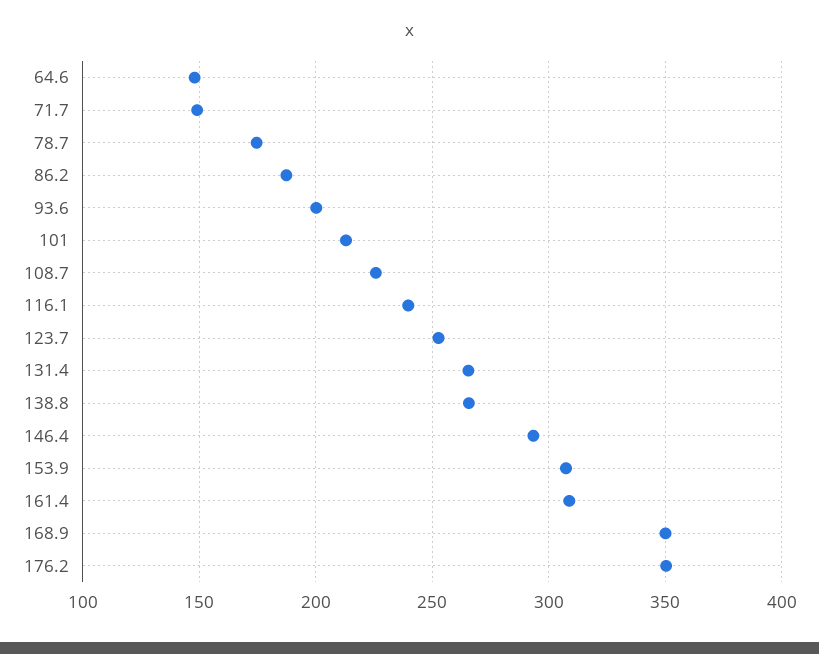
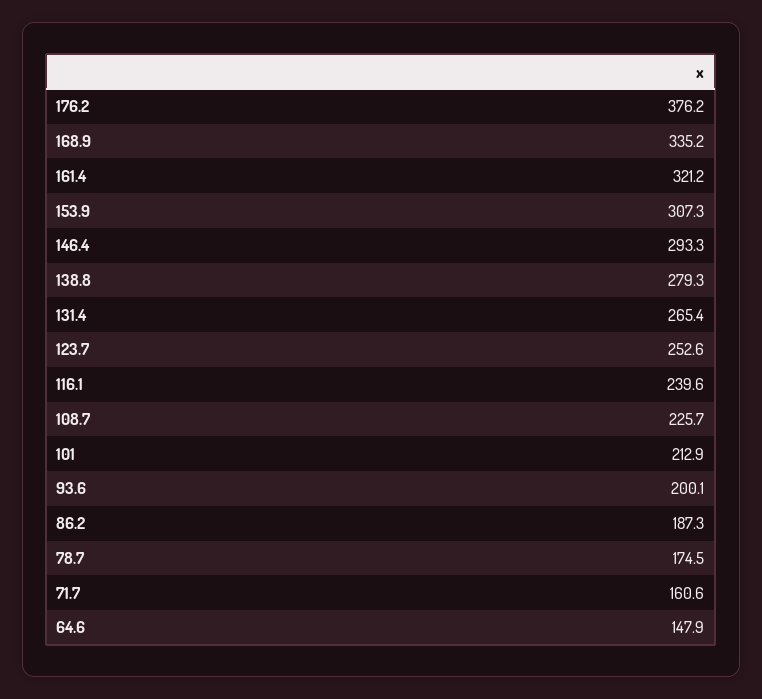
71.7: 150 -> 160.6
138.8: 265 -> 279.3
161.4: 310 -> 321.2
168.9: 350 -> 335.2
176.2: 350 -> 376.2

